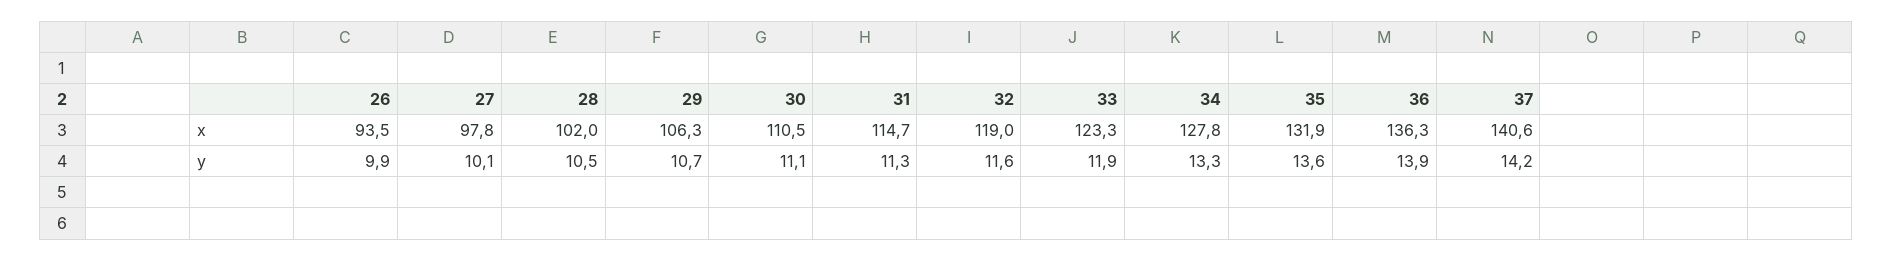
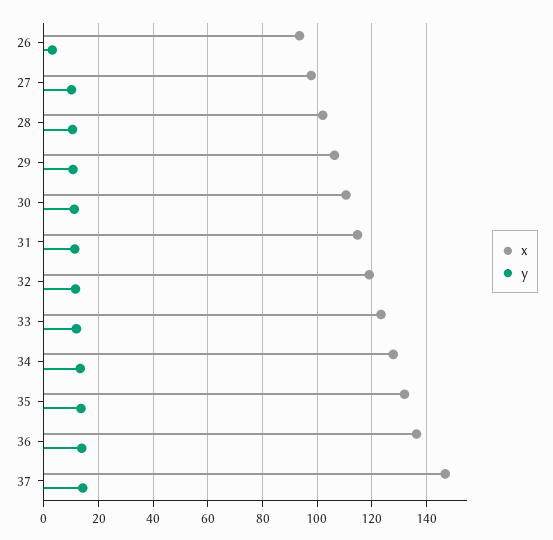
x, 37: 140.6 -> 147.5
y, 26: 9.9 -> 2.5

